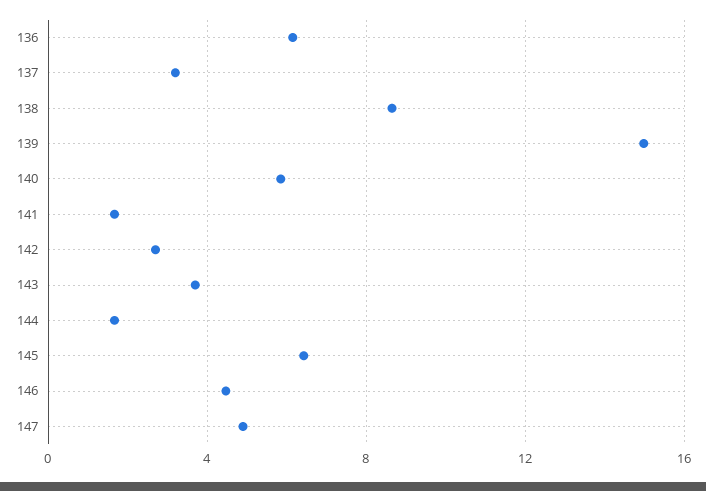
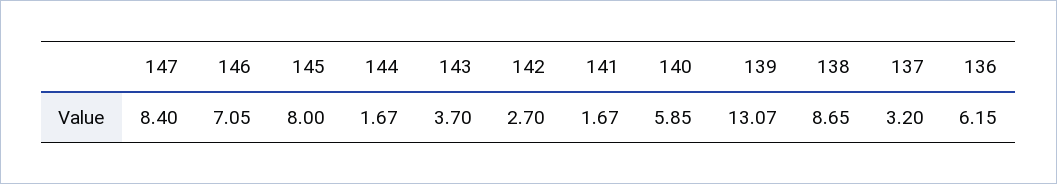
139: 15 -> 13.07
145: 6.5 -> 8
146: 4.5 -> 7.05
147: 5 -> 8.4

